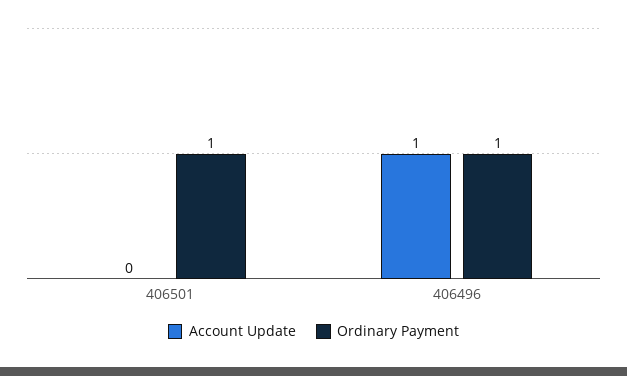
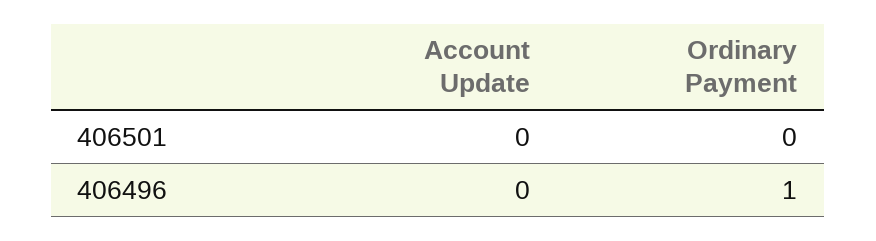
Ordinary Payment, 406501: 1 -> 0
Account Update, 406496: 1 -> 0

